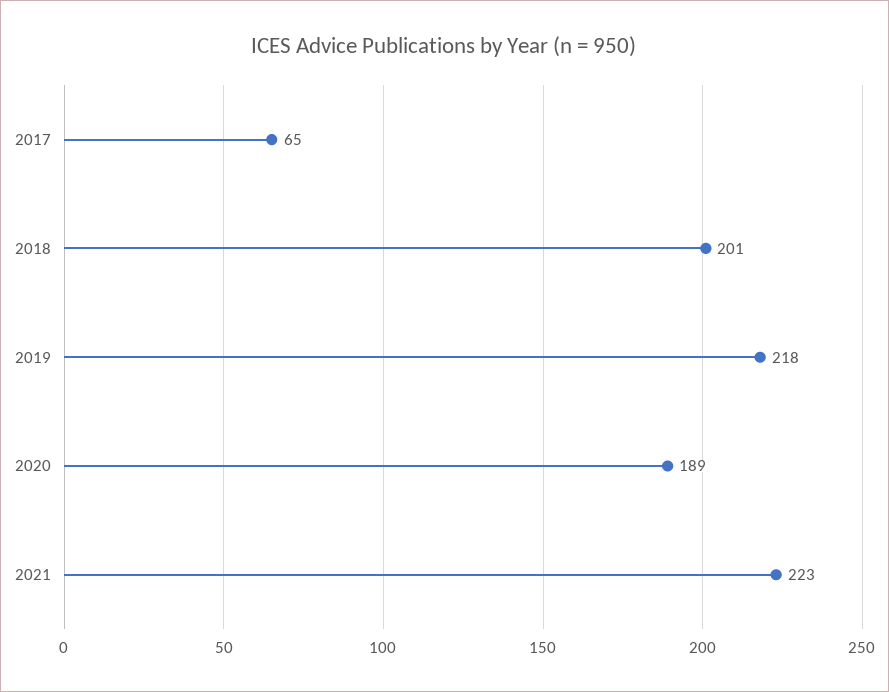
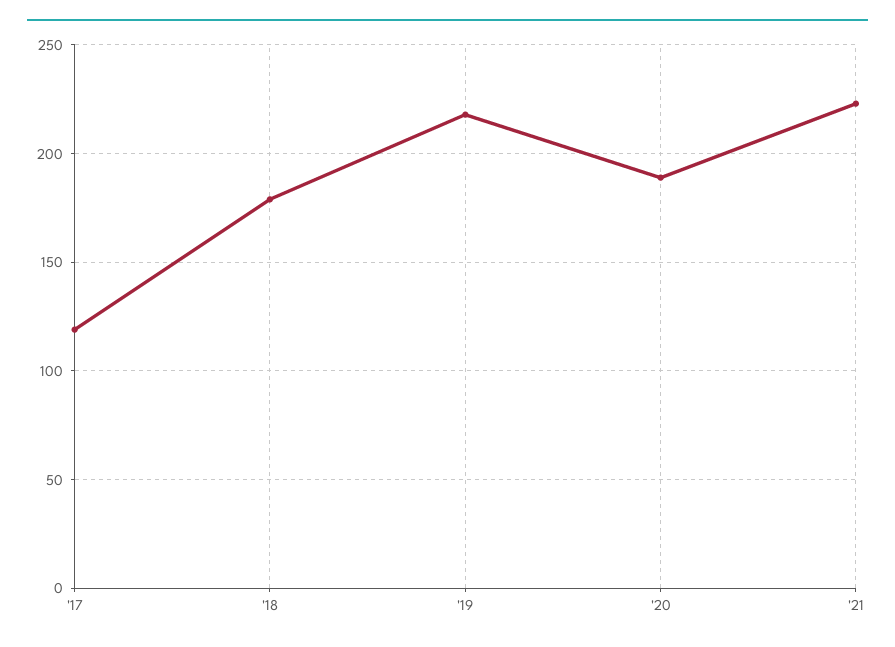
2017: 65 -> 120
2018: 201 -> 180

